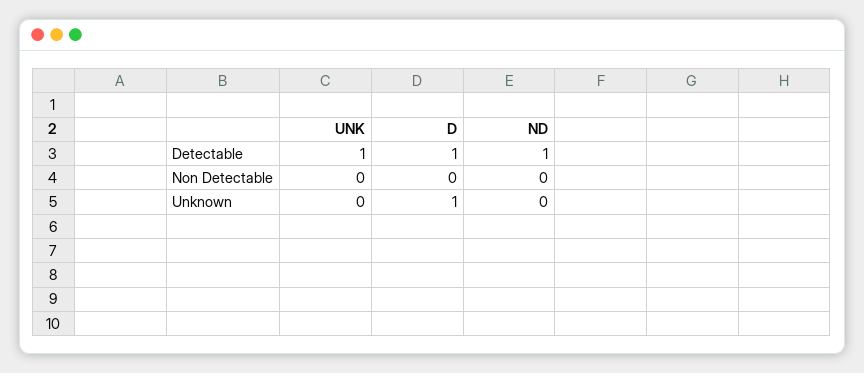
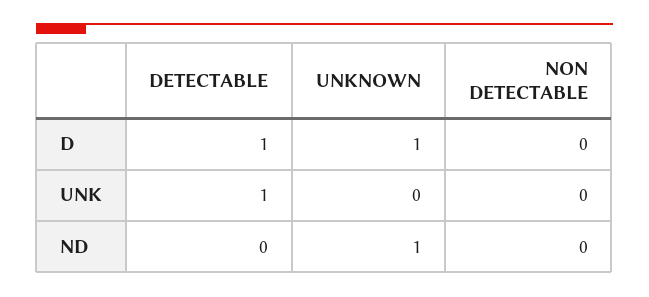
ND, Detectable: 1 -> 0
ND, Unknown: 0 -> 1

